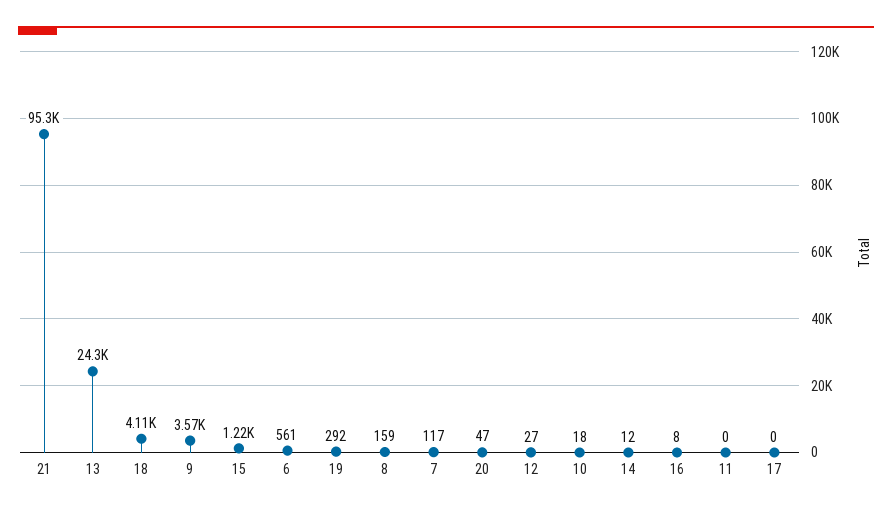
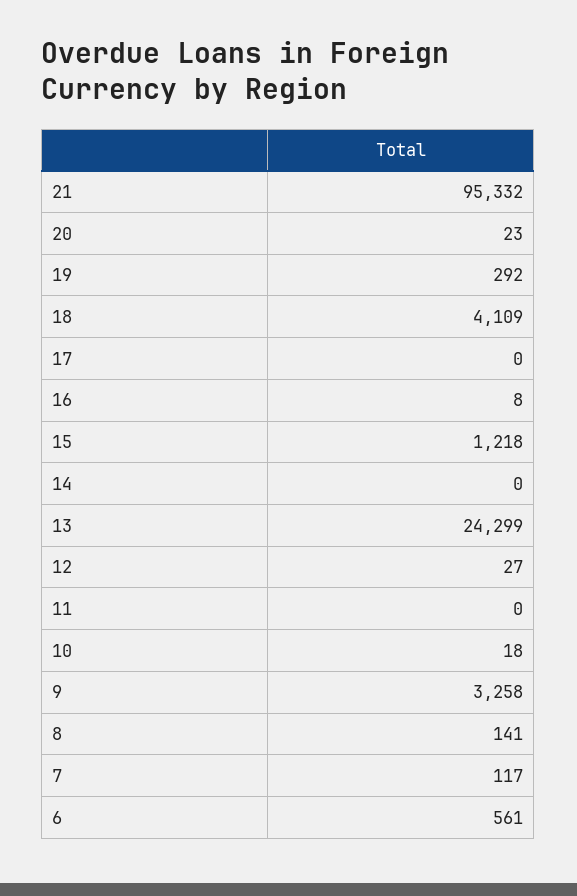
9: 3570 -> 3258
8: 159 -> 141
20: 47 -> 23
14: 12 -> 0

